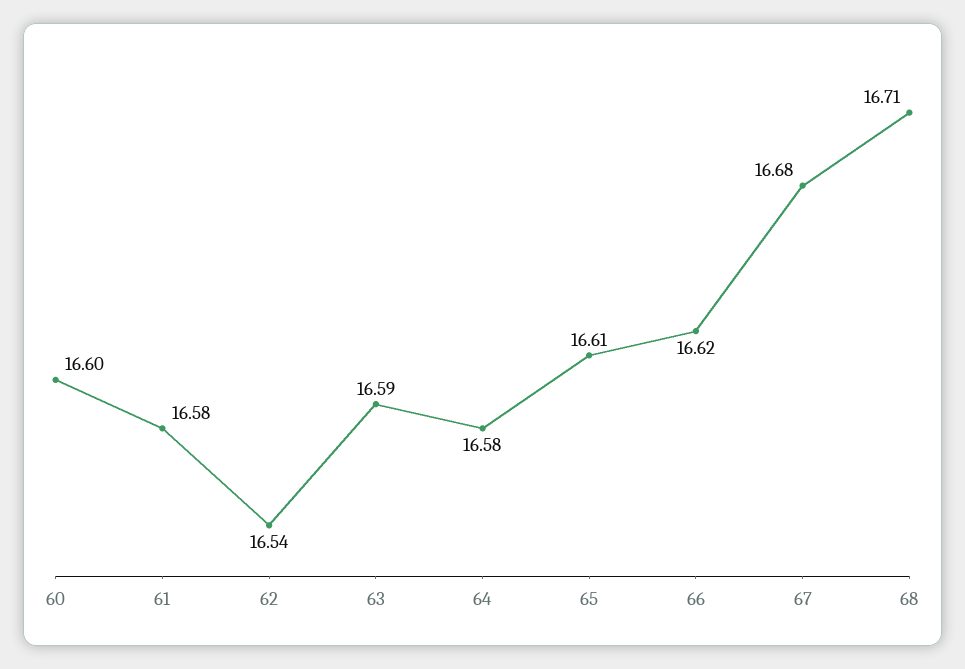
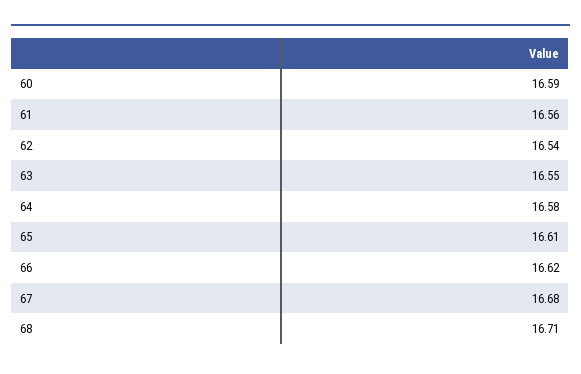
60: 16.6 -> 16.59
61: 16.58 -> 16.56
63: 16.59 -> 16.55

